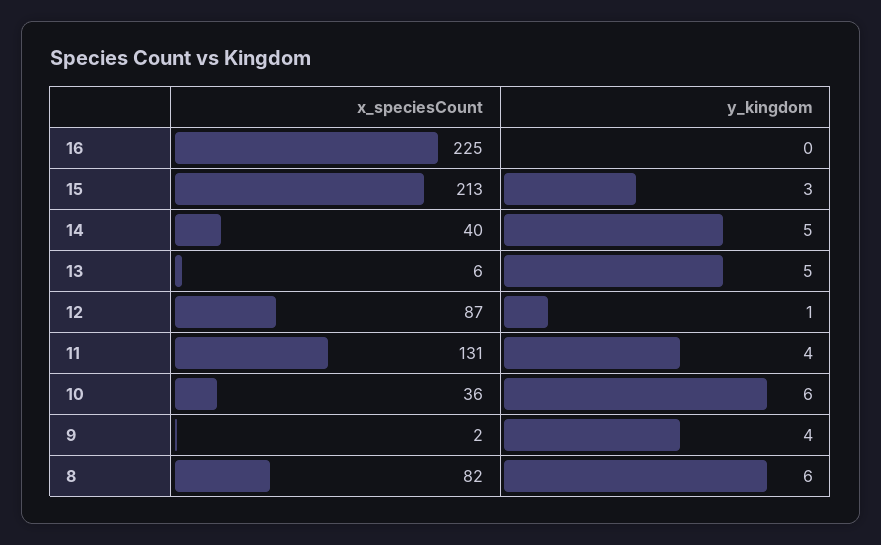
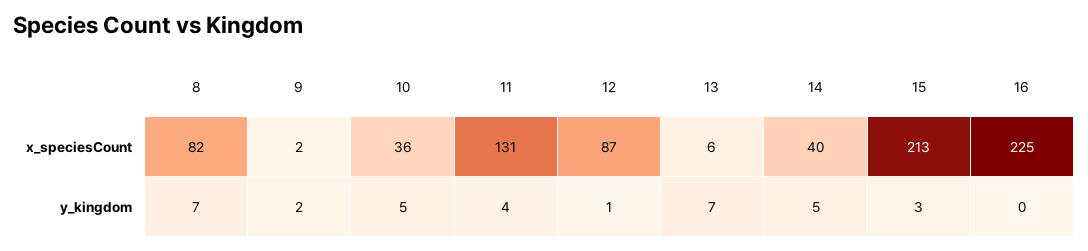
y_kingdom, 13: 5 -> 7
y_kingdom, 10: 6 -> 5
y_kingdom, 9: 4 -> 2
y_kingdom, 8: 6 -> 7

